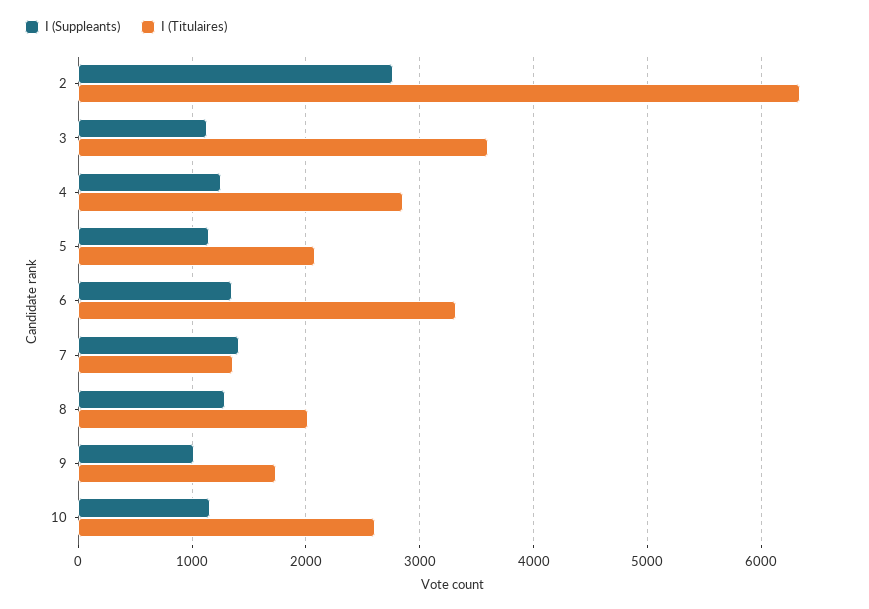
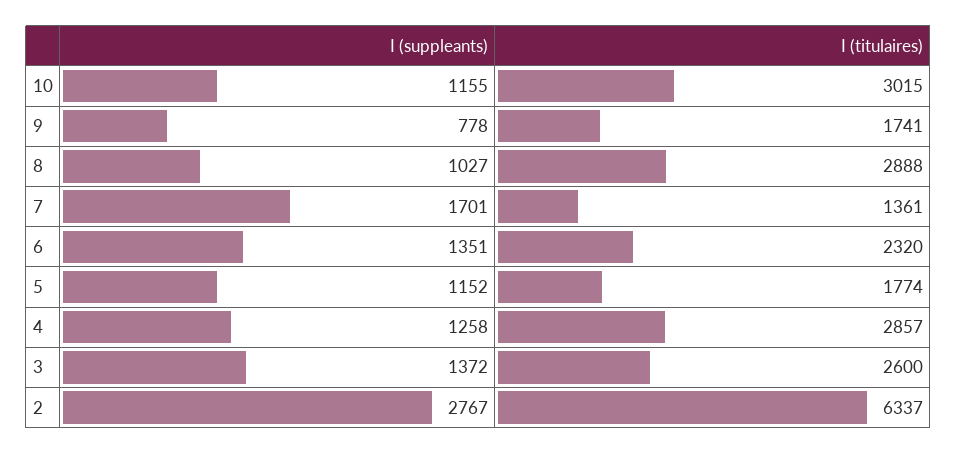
I (Suppleants), 3: 1100 -> 1372
I (Titulaires), 3: 3600 -> 2600
I (Titulaires), 5: 2100 -> 1774
I (Titulaires), 6: 3300 -> 2320
I (Suppleants), 7: 1400 -> 1701
I (Suppleants), 8: 1300 -> 1027
I (Titulaires), 8: 2000 -> 2888
I (Suppleants), 9: 1000 -> 778
I (Titulaires), 10: 2600 -> 3015

